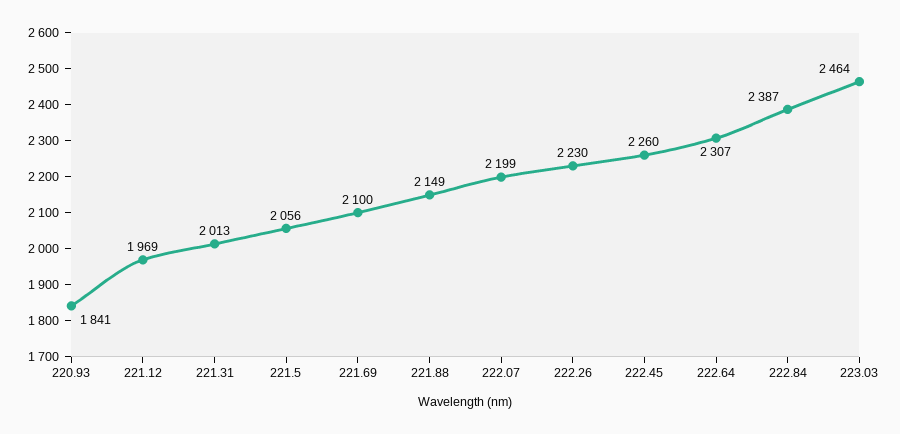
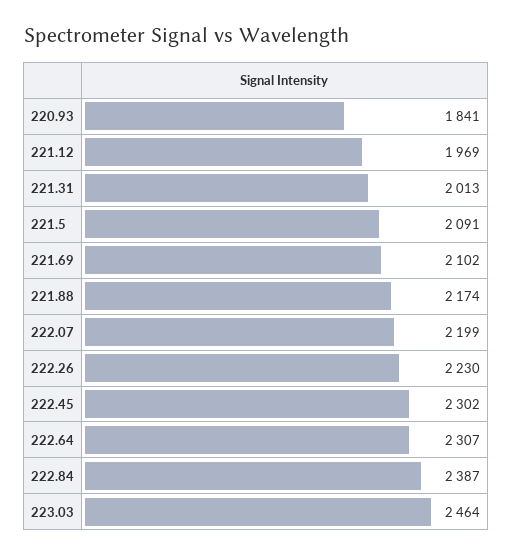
221.5: 2056 -> 2091
221.69: 2100 -> 2102
221.88: 2149 -> 2174
222.45: 2260 -> 2302

